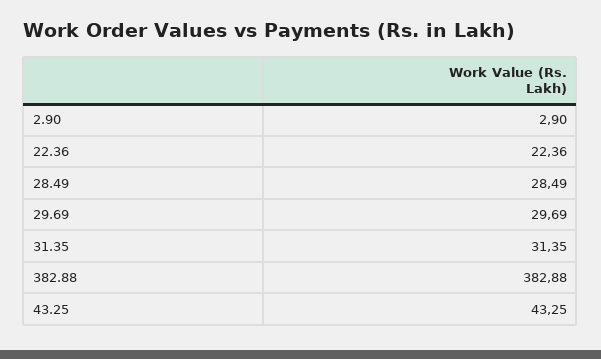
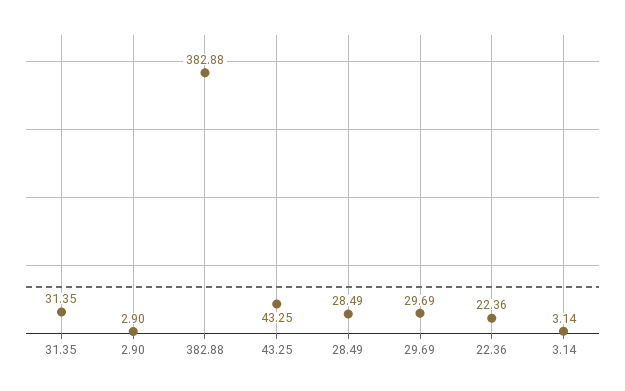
3.14: none -> 3.14

